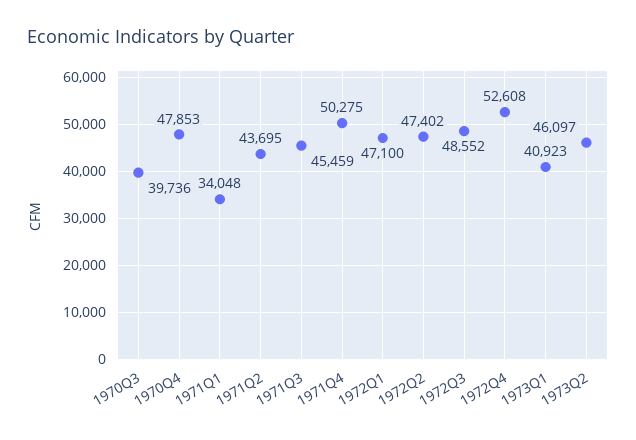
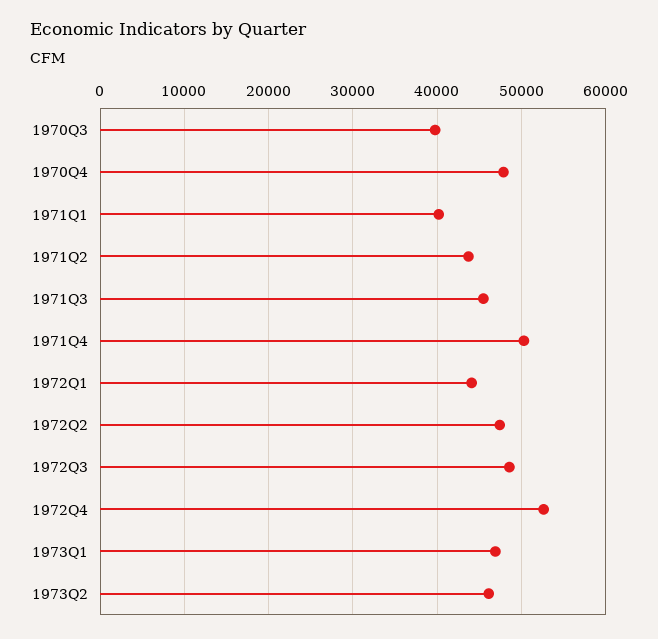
1971Q1: 34048 -> 40000
1972Q1: 47100 -> 44000
1973Q1: 40923 -> 47000

